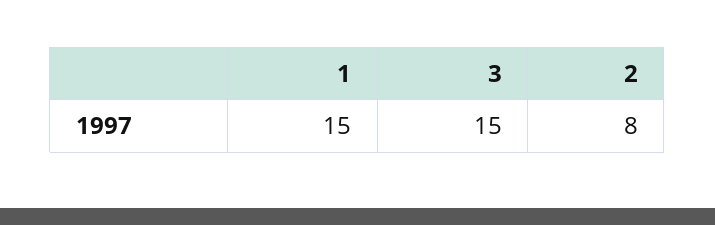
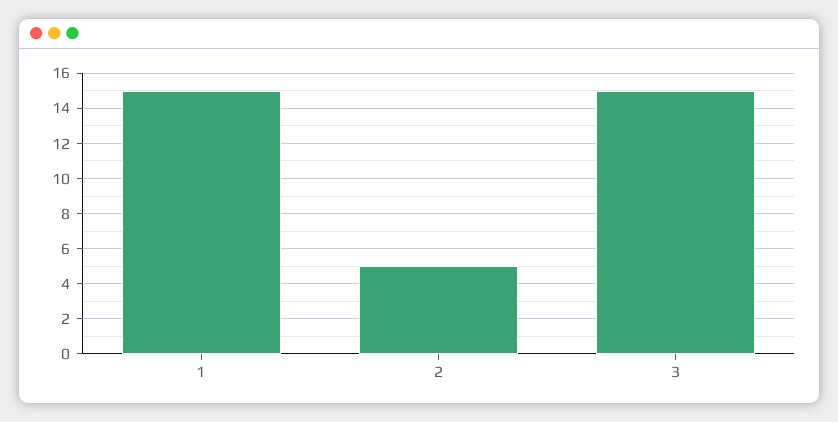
2: 8 -> 5

